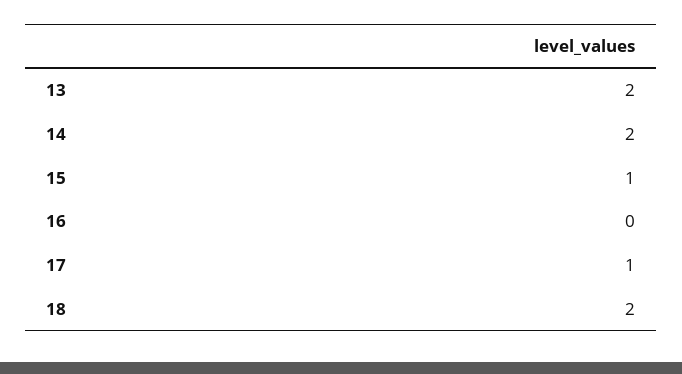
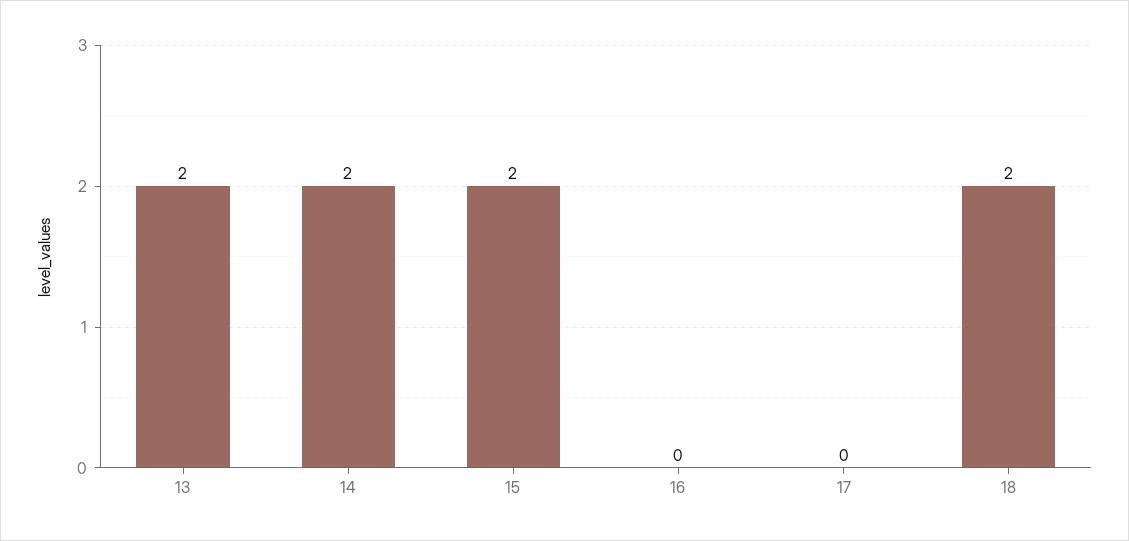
15: 1 -> 2
17: 1 -> 0

